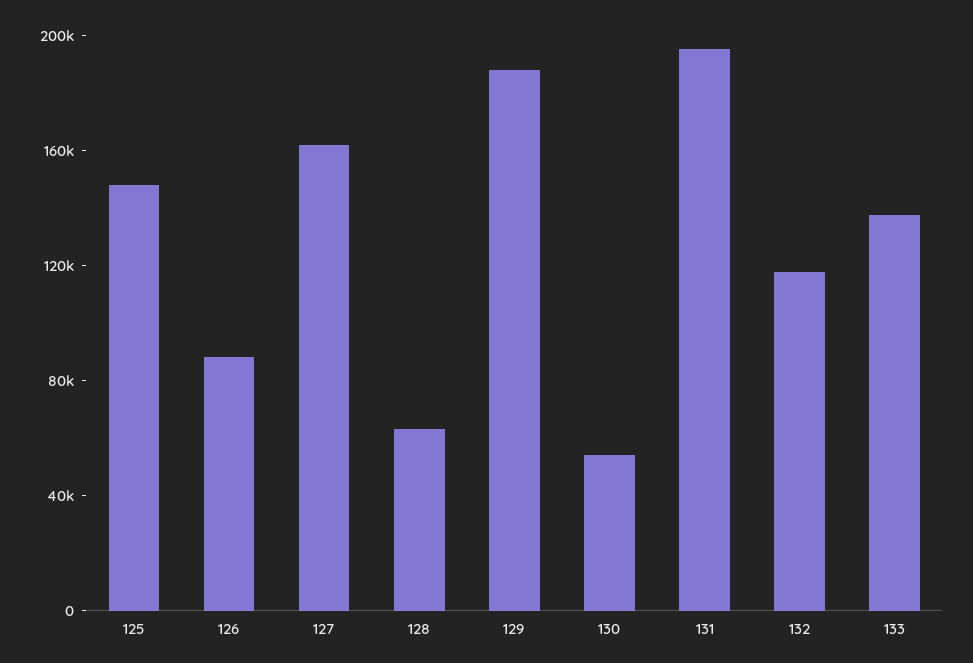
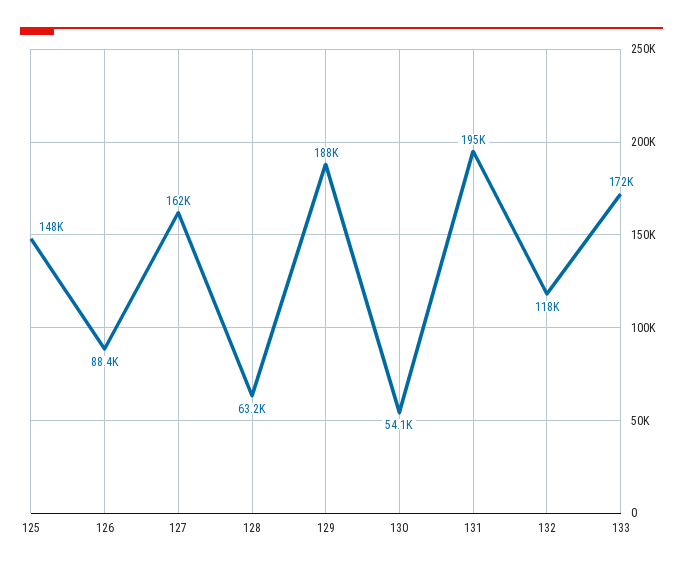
133: 140000 -> 172000

